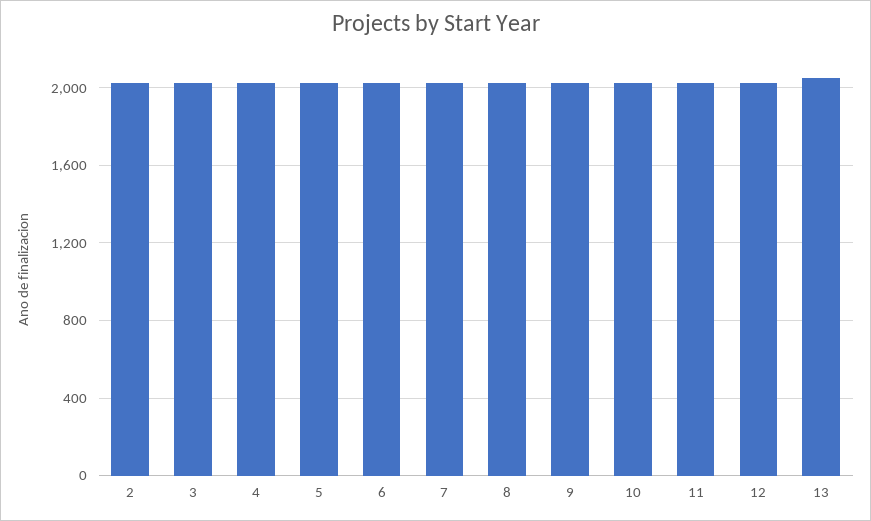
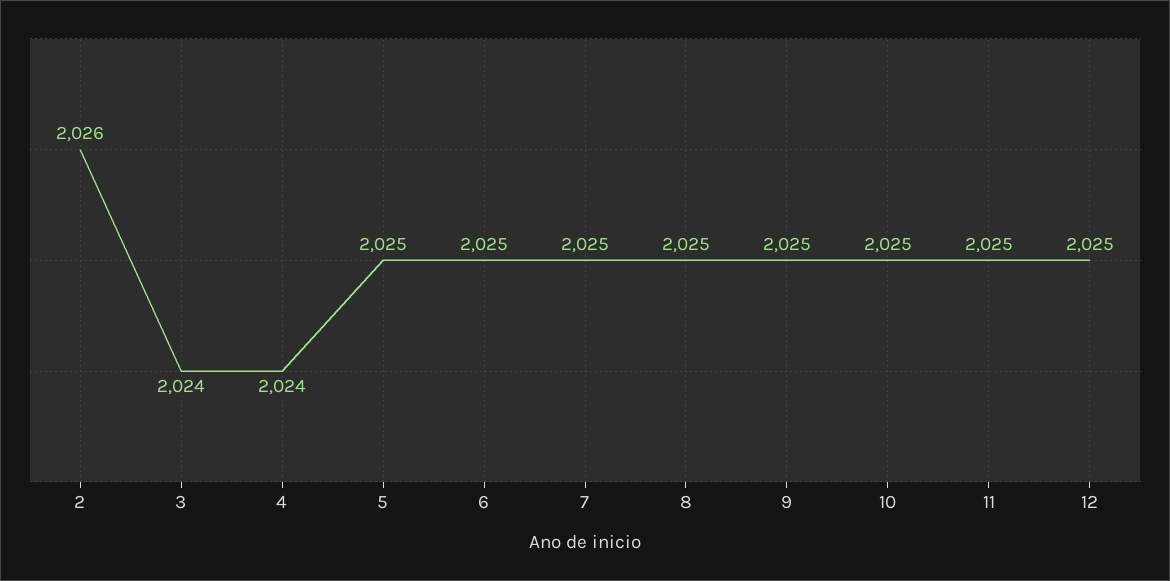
13: 2050 -> none

